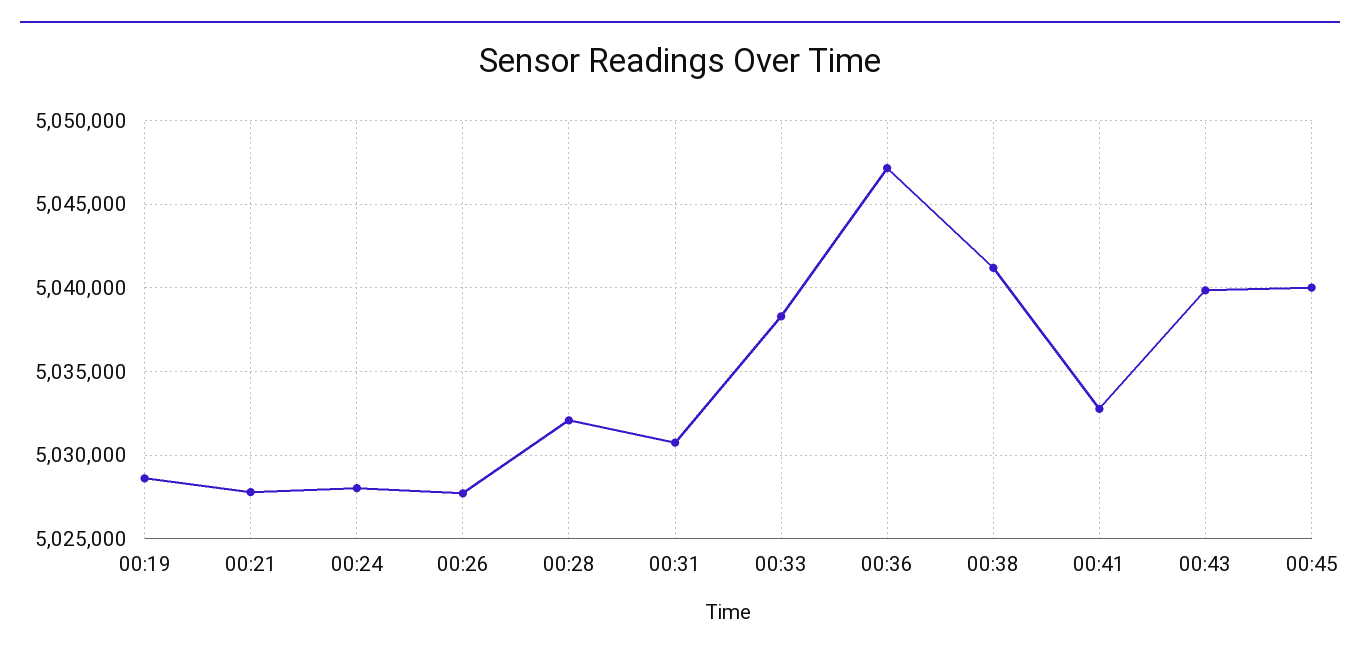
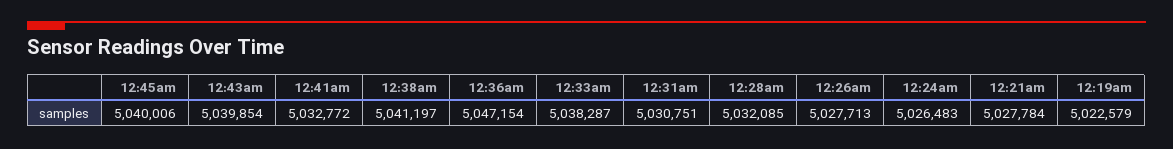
00:19: 5028500 -> 5022579
00:24: 5028000 -> 5026483

